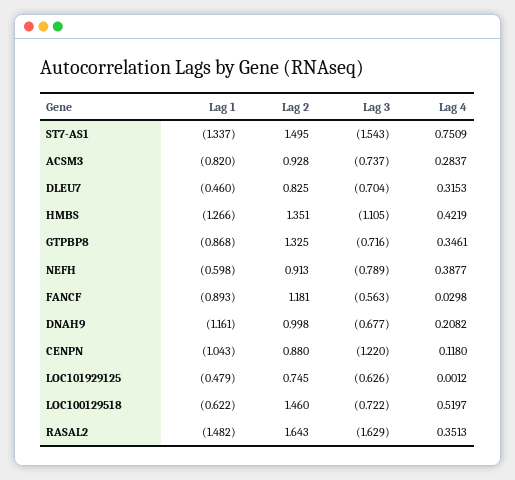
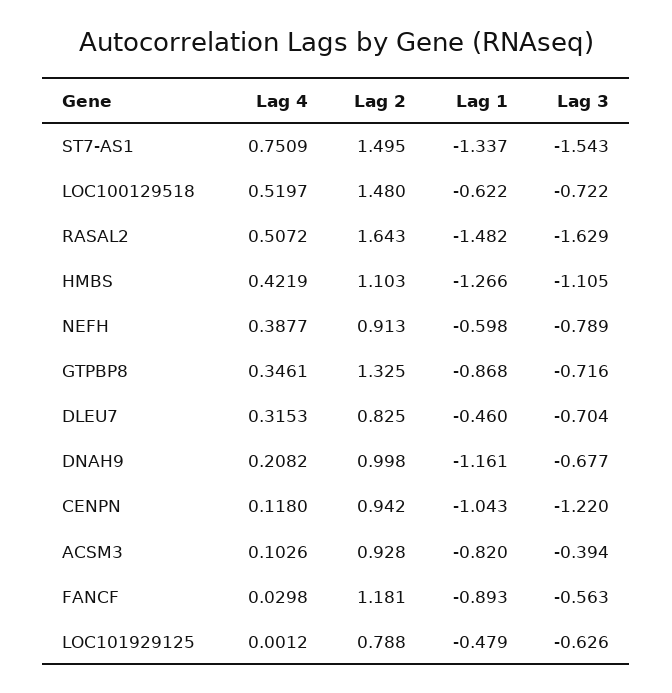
Lag 3, ACSM3: -0.737 -> -0.394
Lag 4, ACSM3: 0.2837 -> 0.1026
Lag 2, HMBS: 1.351 -> 1.103
Lag 2, CENPN: 0.88 -> 0.942
Lag 2, LOC101929125: 0.745 -> 0.788
Lag 2, LOC100129518: 1.46 -> 1.48
Lag 4, RASAL2: 0.3513 -> 0.5072

